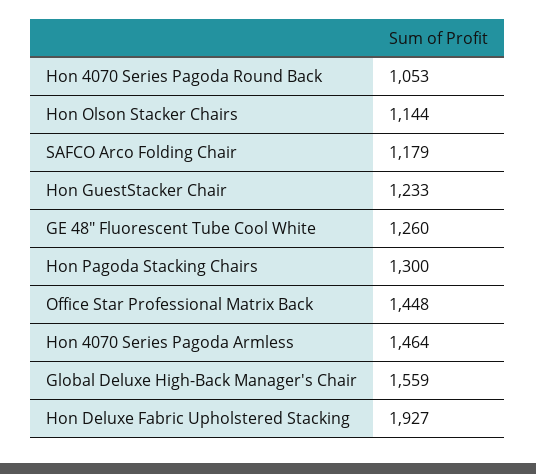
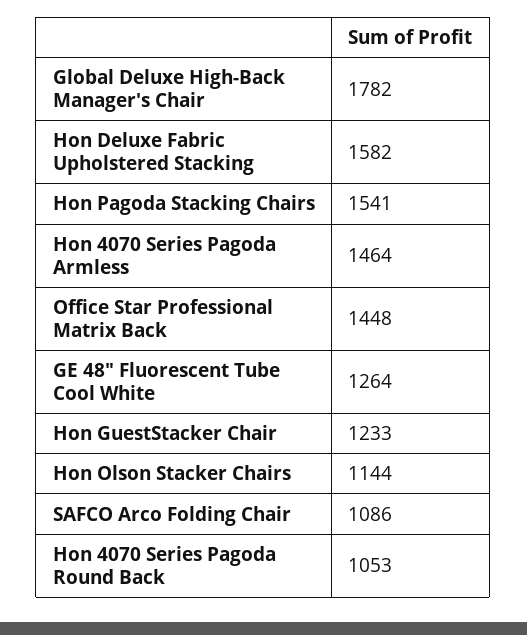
SAFCO Arco Folding Chair: 1179 -> 1086
GE 48" Fluorescent Tube Cool White: 1260 -> 1264
Hon Pagoda Stacking Chairs: 1300 -> 1541
Global Deluxe High-Back Manager's Chair: 1559 -> 1782
Hon Deluxe Fabric Upholstered Stacking: 1927 -> 1582

